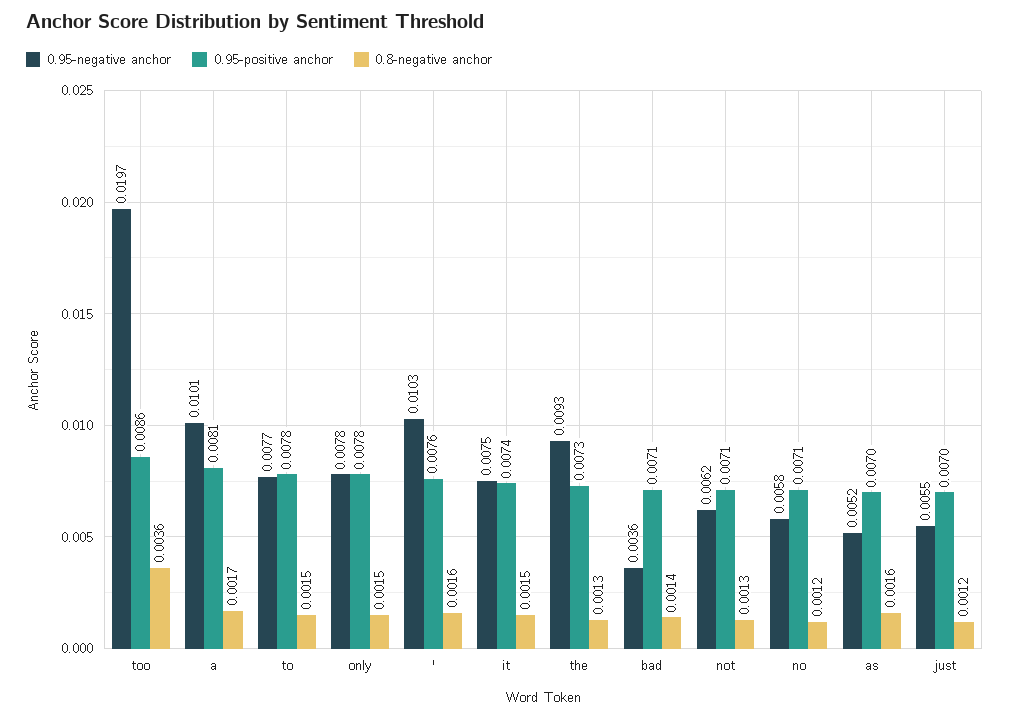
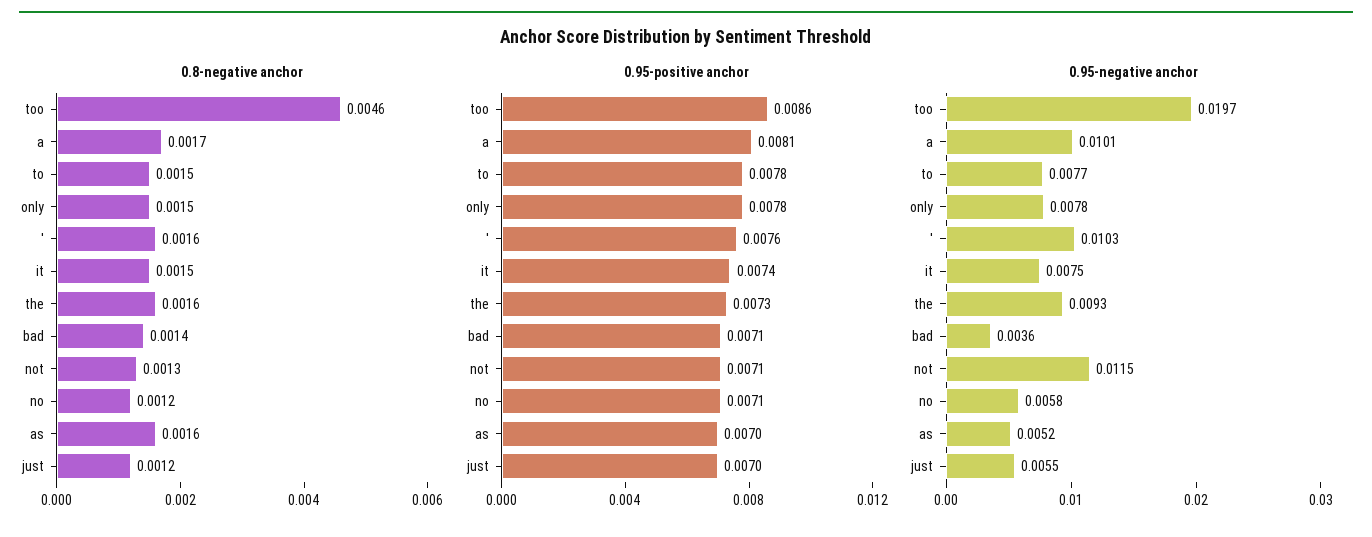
0.8-negative anchor, too: 0.0036 -> 0.0046
0.8-negative anchor, the: 0.0013 -> 0.0016
0.95-negative anchor, not: 0.0062 -> 0.0115

